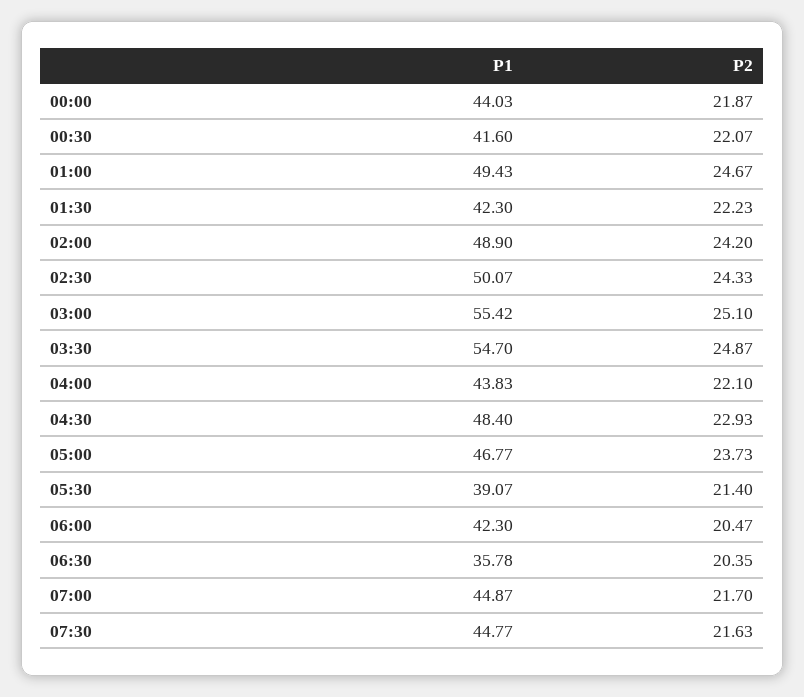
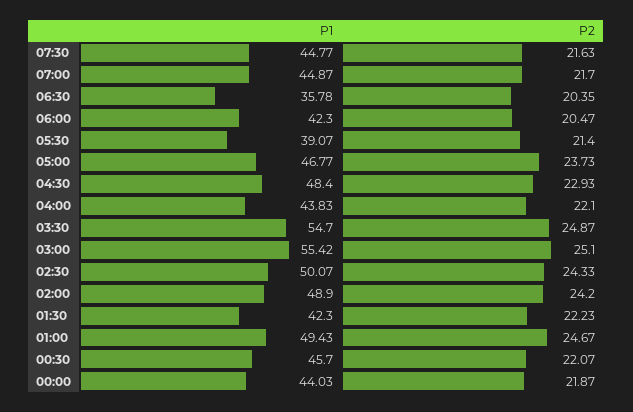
P1, 00:30: 41.6 -> 45.7

